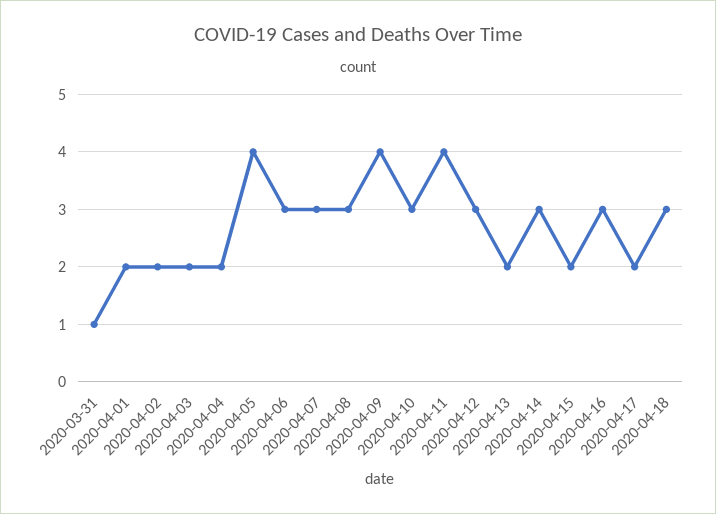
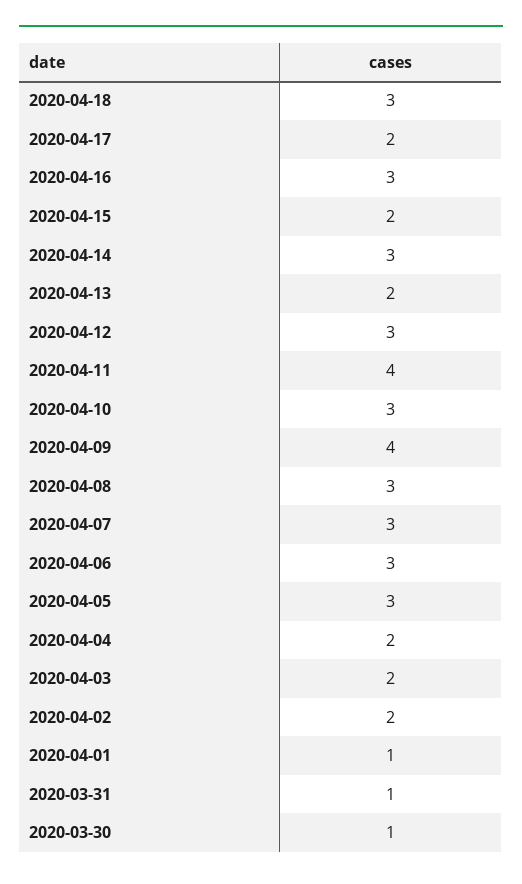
2020-04-01: 2 -> 1
2020-04-05: 4 -> 3
2020-03-30: none -> 1

